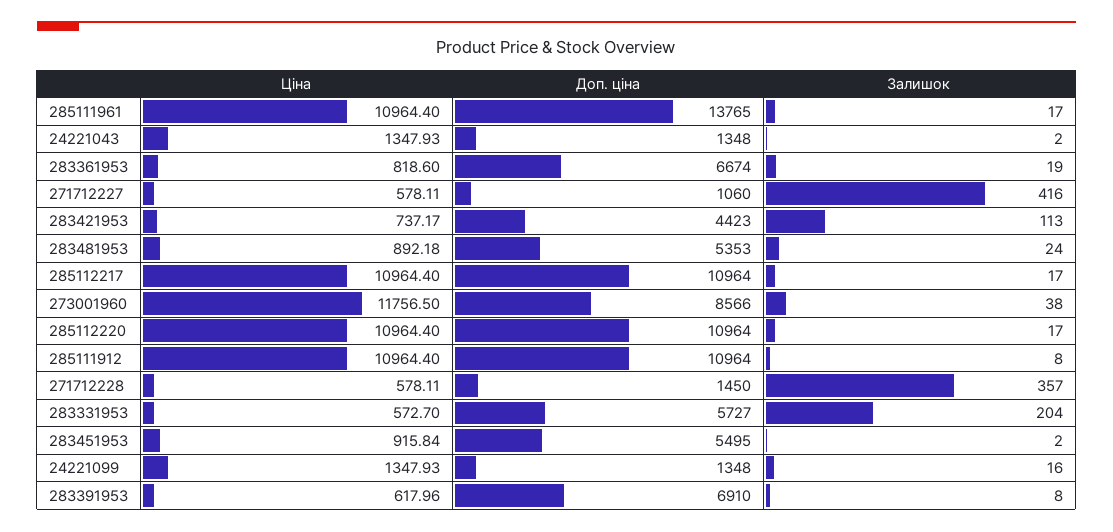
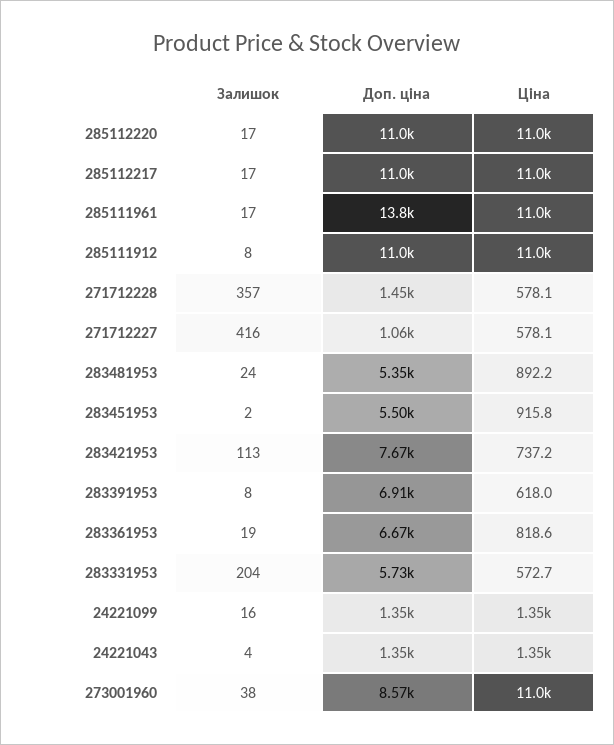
Залишок, 24221043: 2 -> 4
Доп. ціна, 283421953: 4423 -> 7670
Ціна, 273001960: 11756.5 -> 11000

